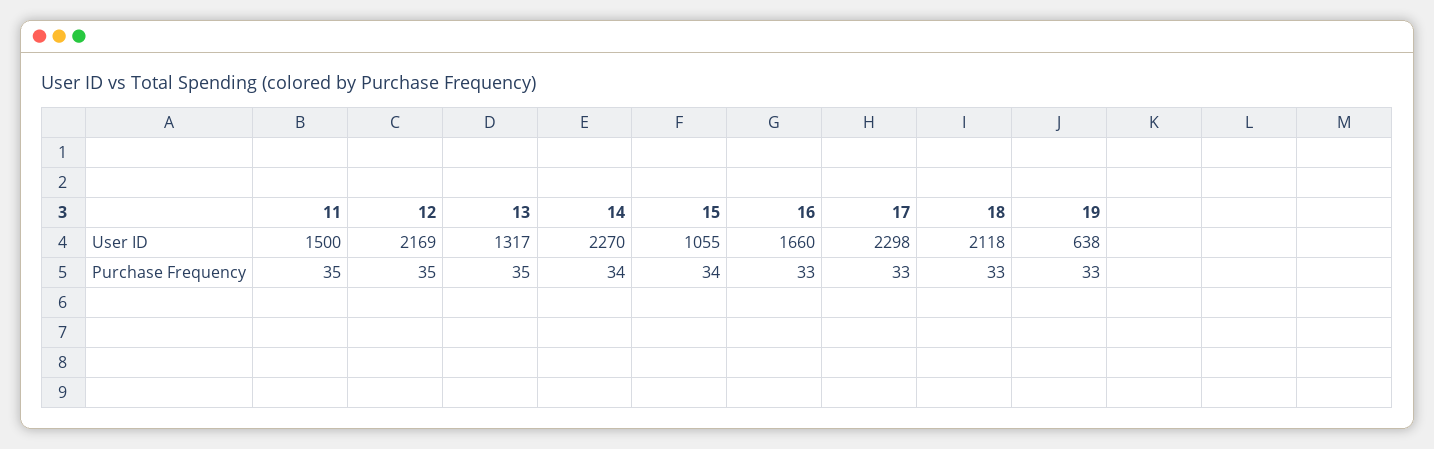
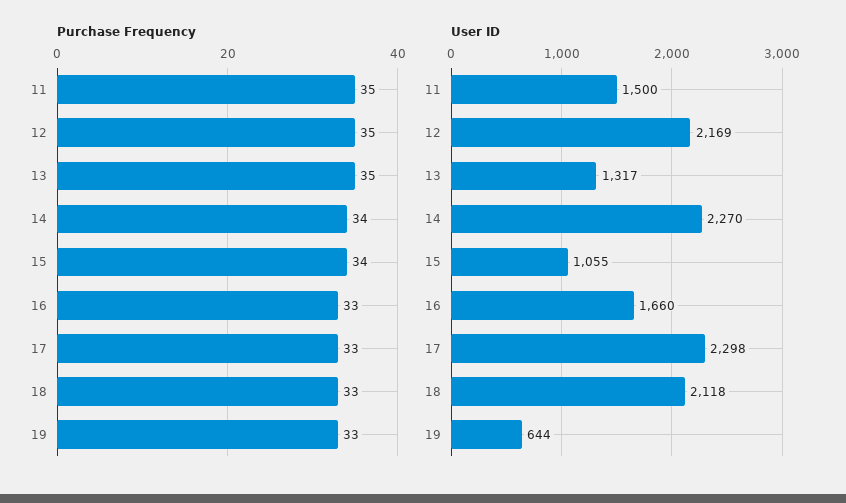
User ID, 19: 638 -> 644

